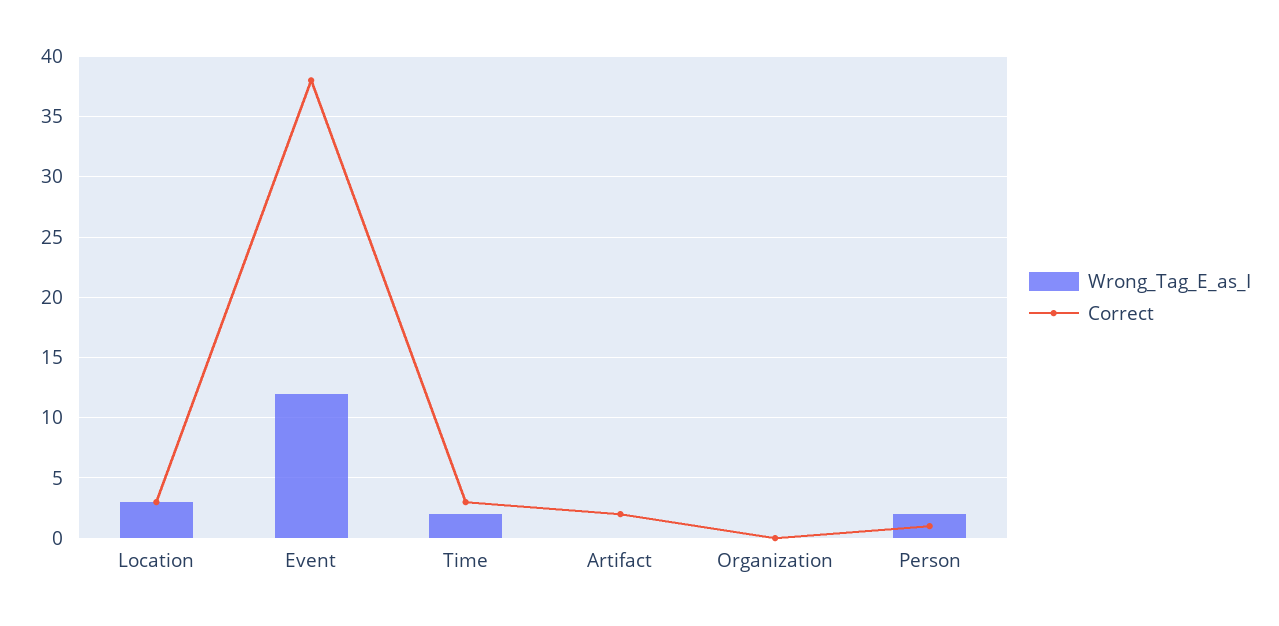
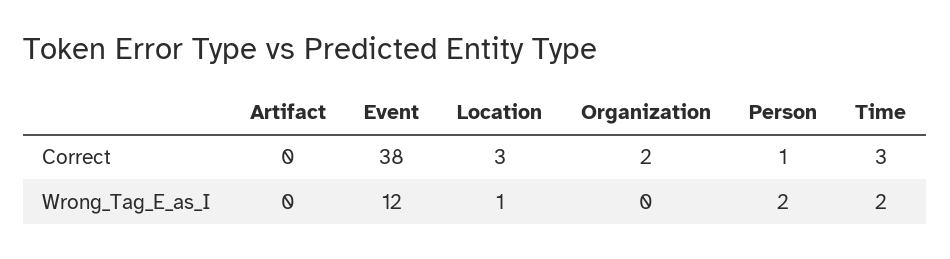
Wrong_Tag_E_as_I, Location: 3 -> 1
Correct, Artifact: 2 -> 0
Correct, Organization: 0 -> 2

